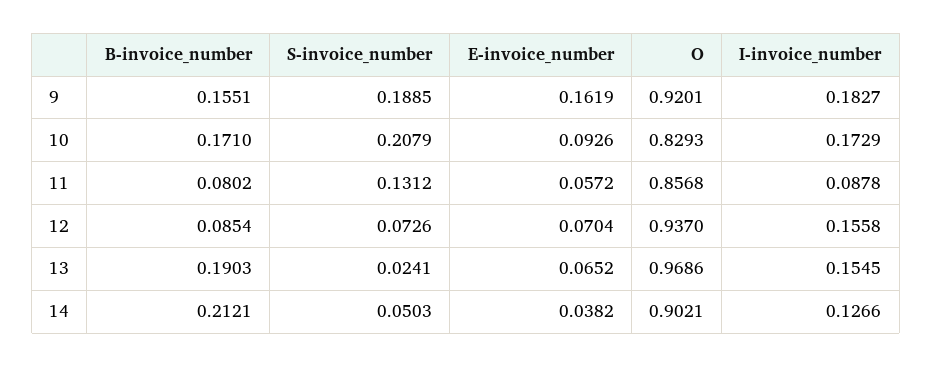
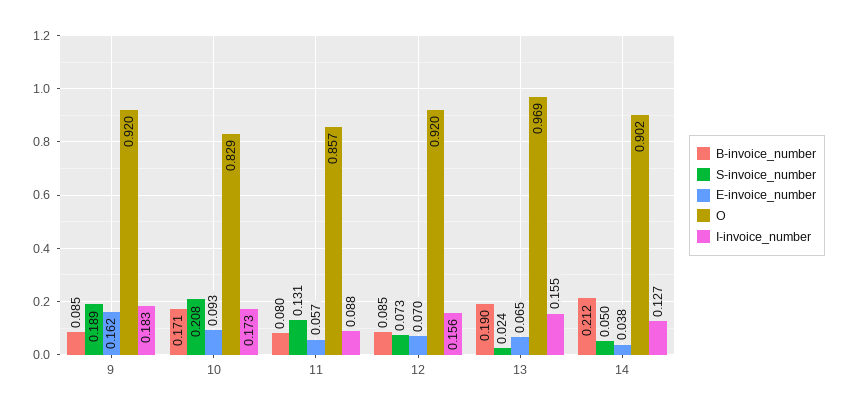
B-invoice_number, 9: 0.1551 -> 0.085
O, 12: 0.937 -> 0.92

